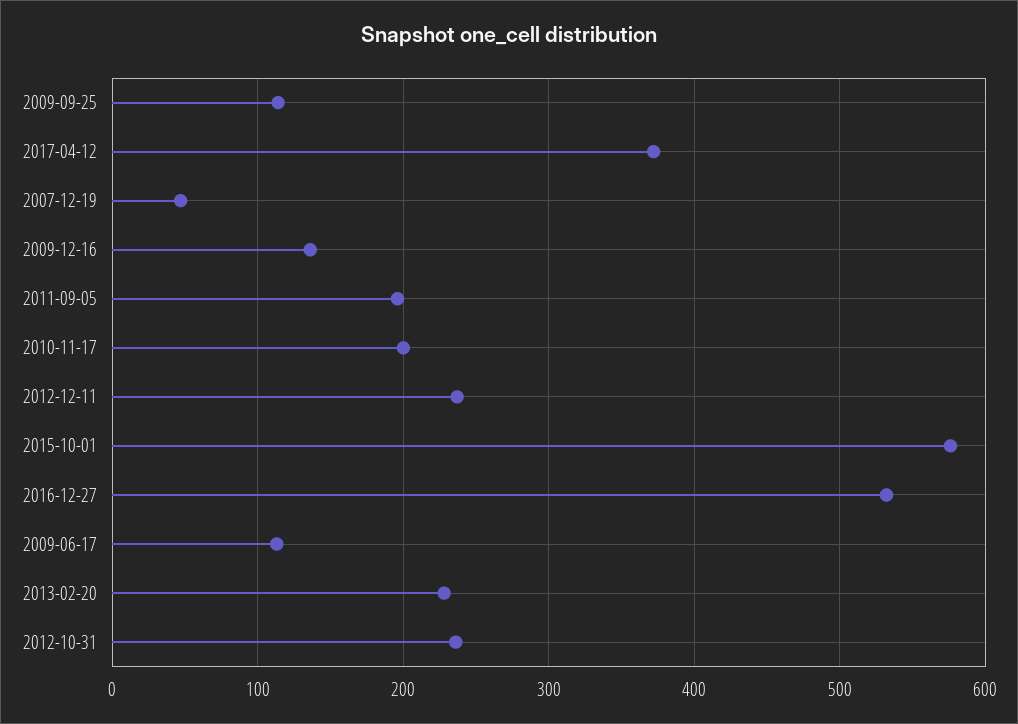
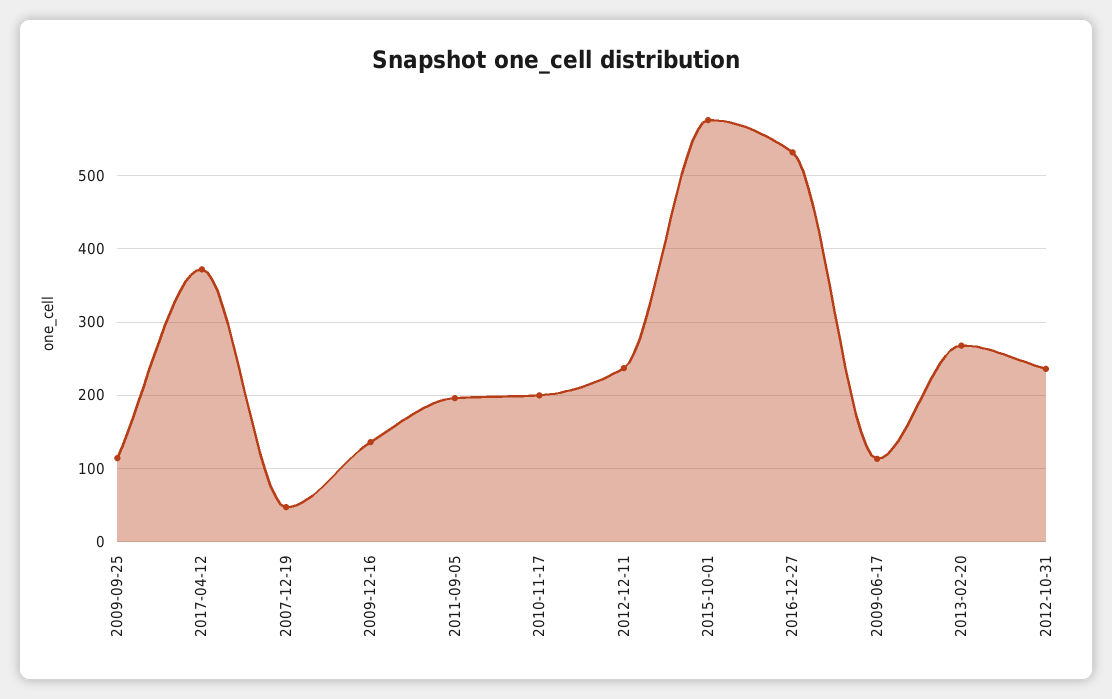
2013-02-20: 230 -> 270

